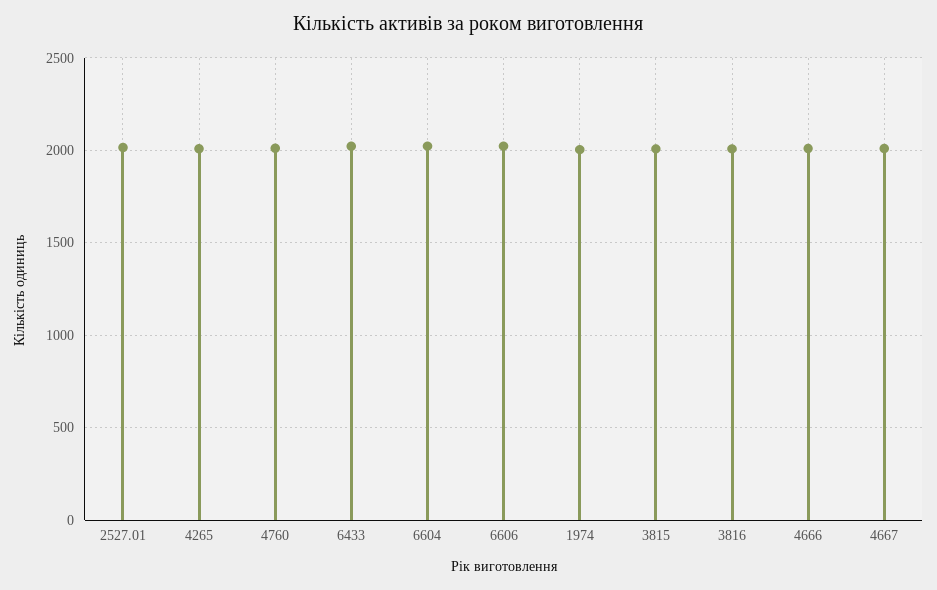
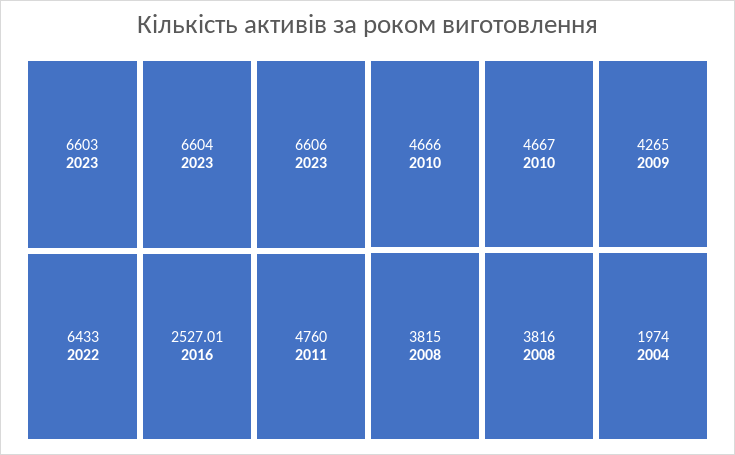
6603: none -> 2023

